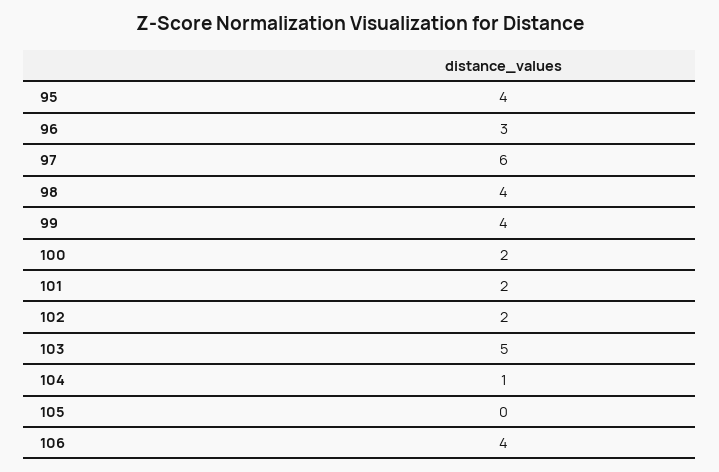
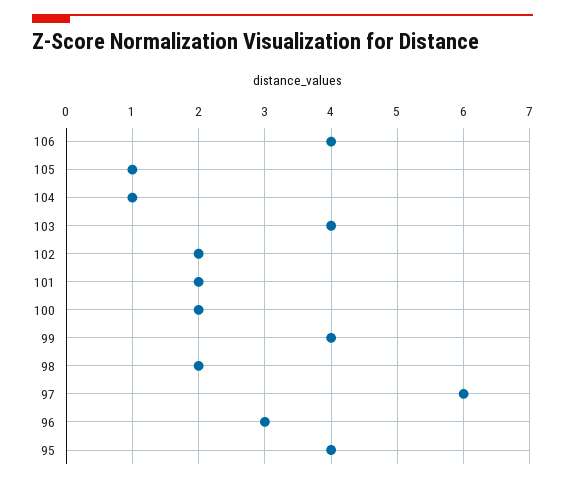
98: 4 -> 2
103: 5 -> 4
105: 0 -> 1

